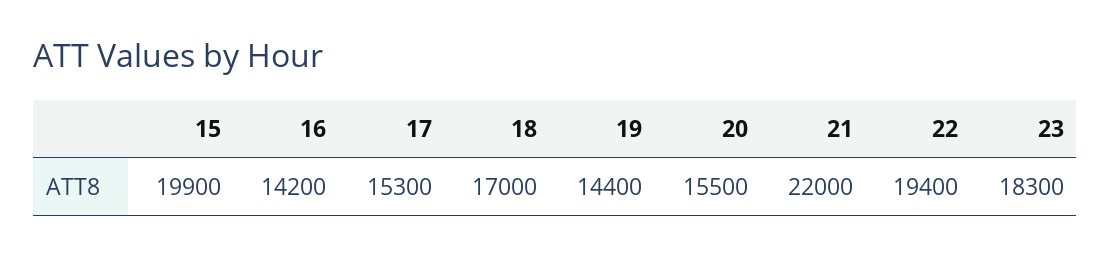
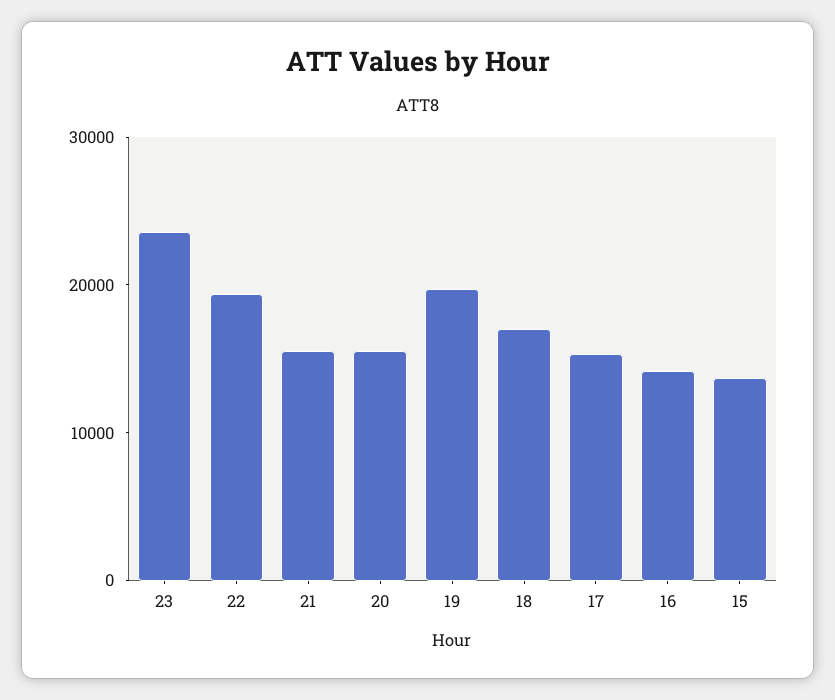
15: 19900 -> 14000
19: 14400 -> 20000
21: 22000 -> 16000
23: 18300 -> 24000

